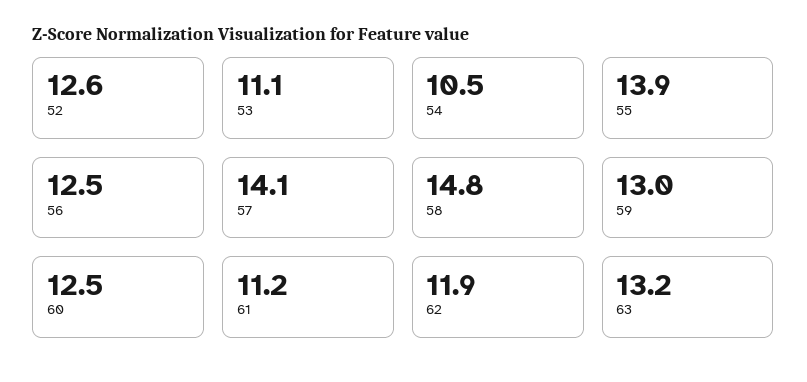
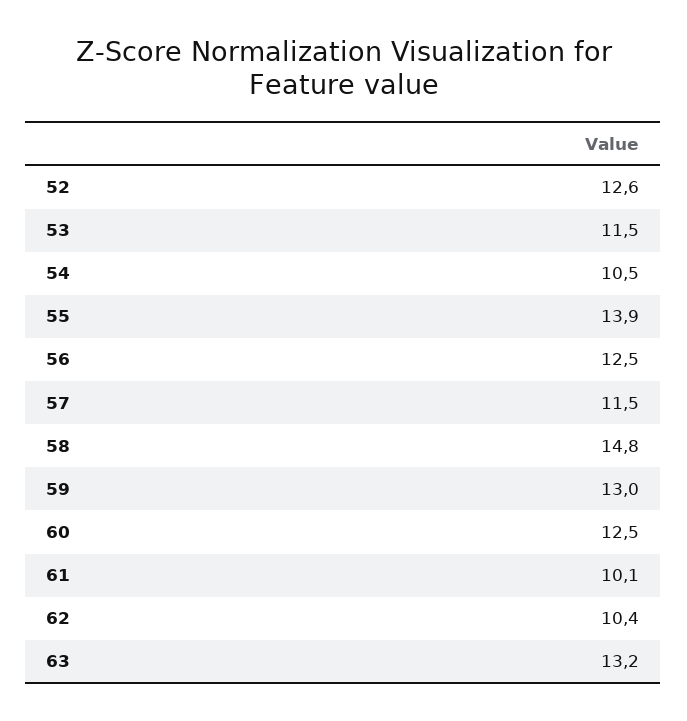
53: 11.1 -> 11.5
57: 14.1 -> 11.5
61: 11.2 -> 10.1
62: 11.9 -> 10.4

